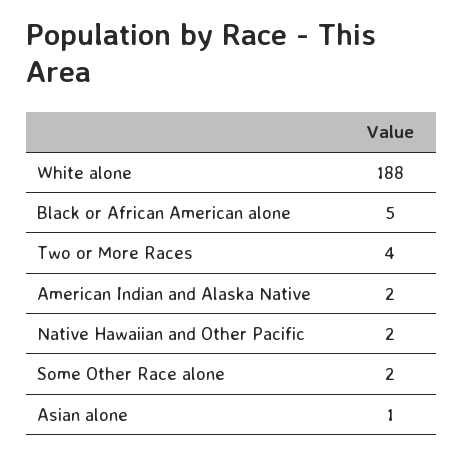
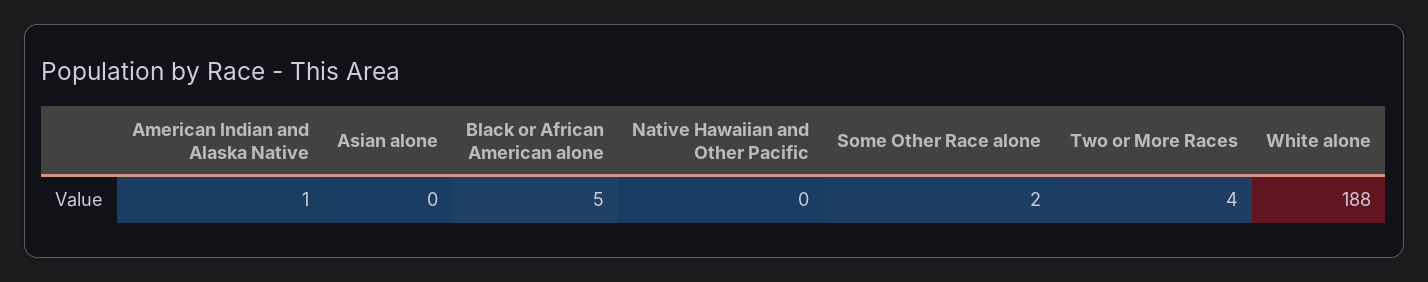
American Indian and Alaska Native: 2 -> 1
Native Hawaiian and Other Pacific: 2 -> 0
Asian alone: 1 -> 0

